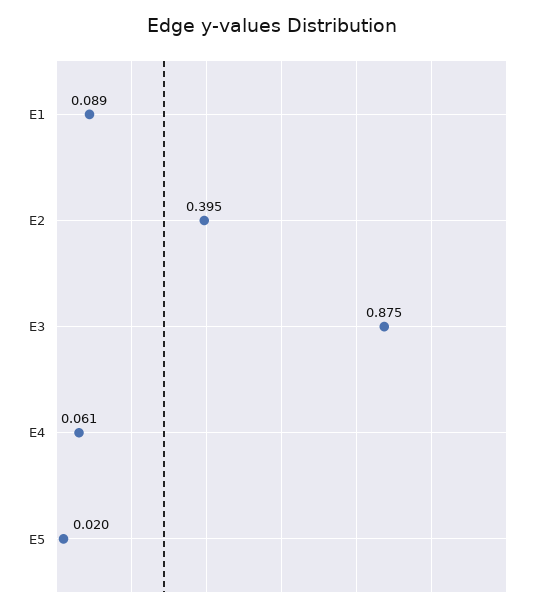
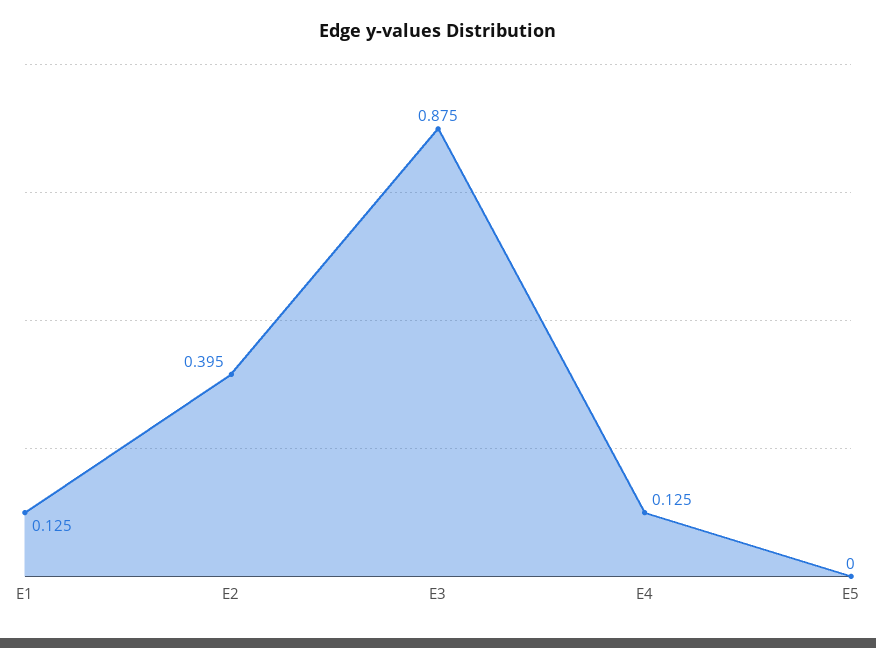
E1: 0.089 -> 0.125
E4: 0.061 -> 0.125
E5: 0.02 -> 0

